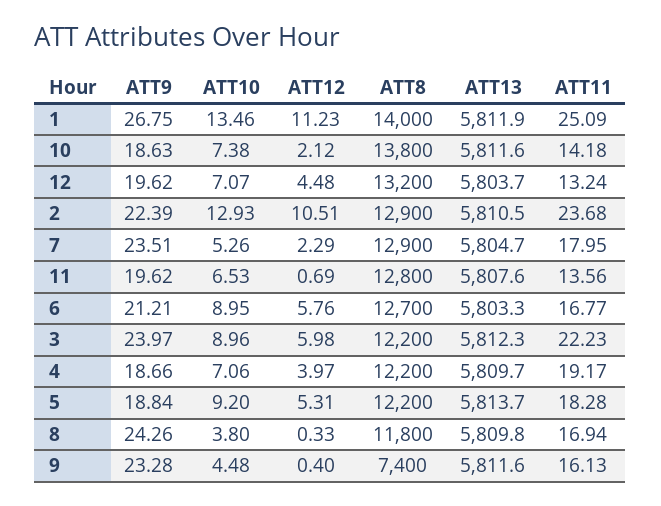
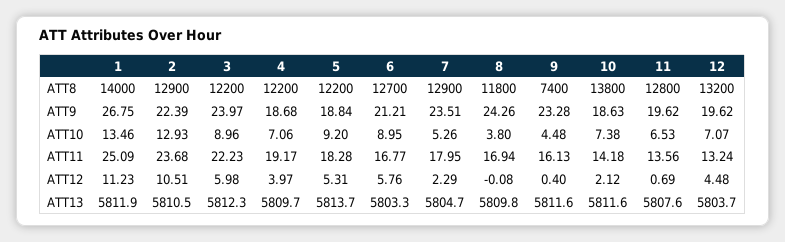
ATT9, 4: 18.66 -> 18.68
ATT12, 8: 0.33 -> -0.08

